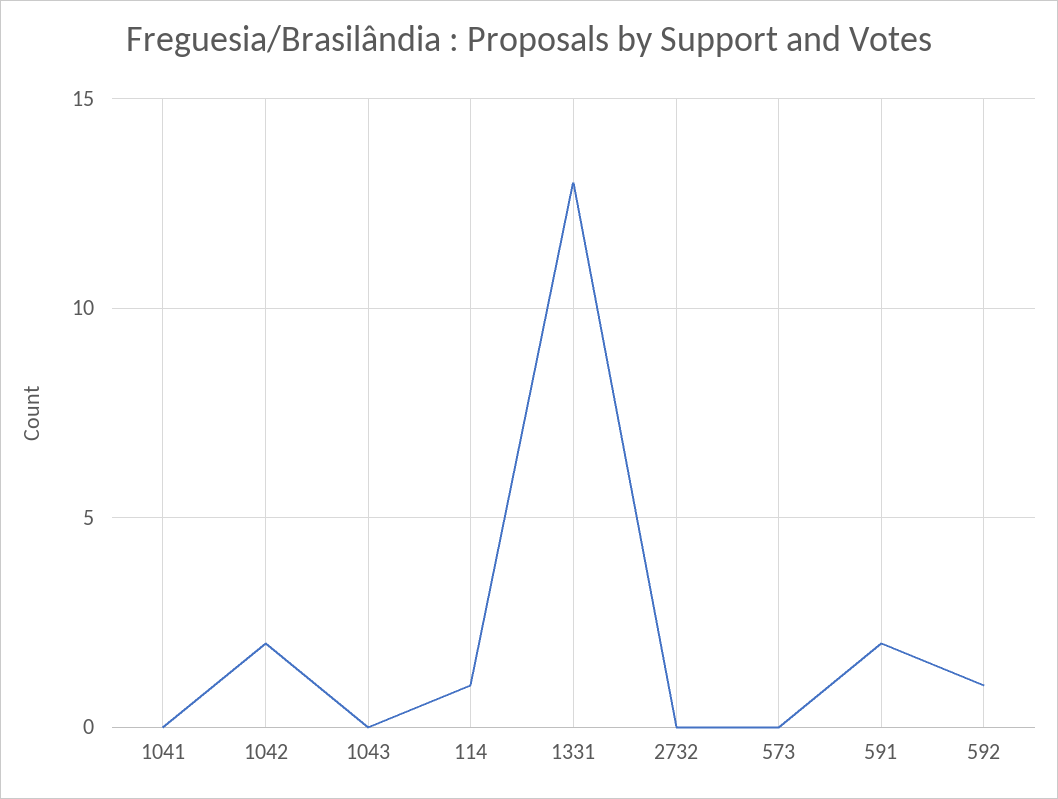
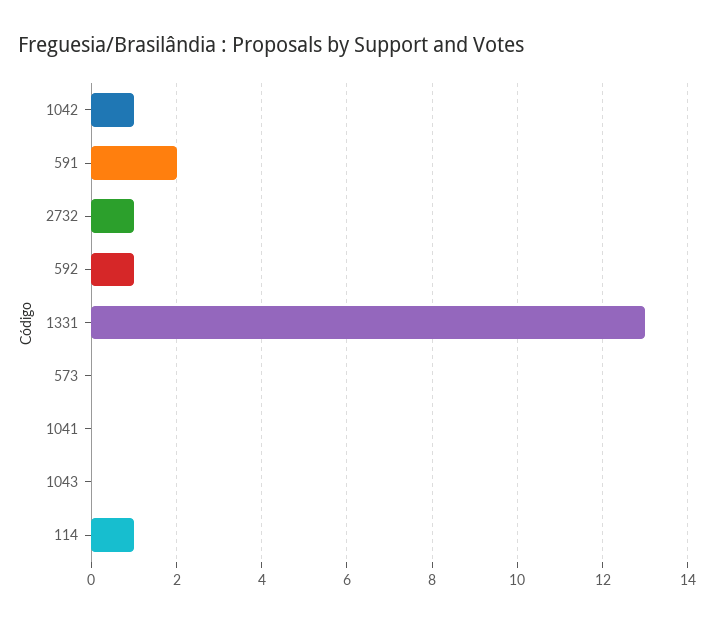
1042: 2 -> 1
2732: 0 -> 1

